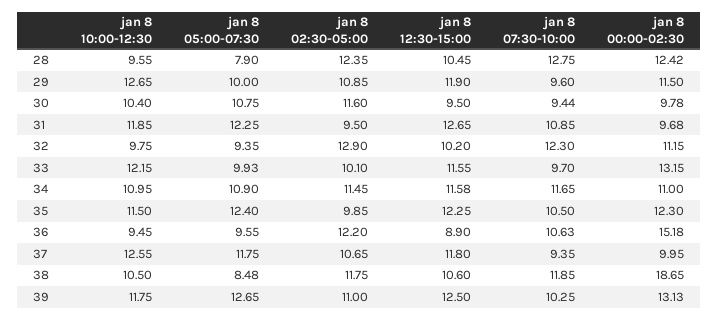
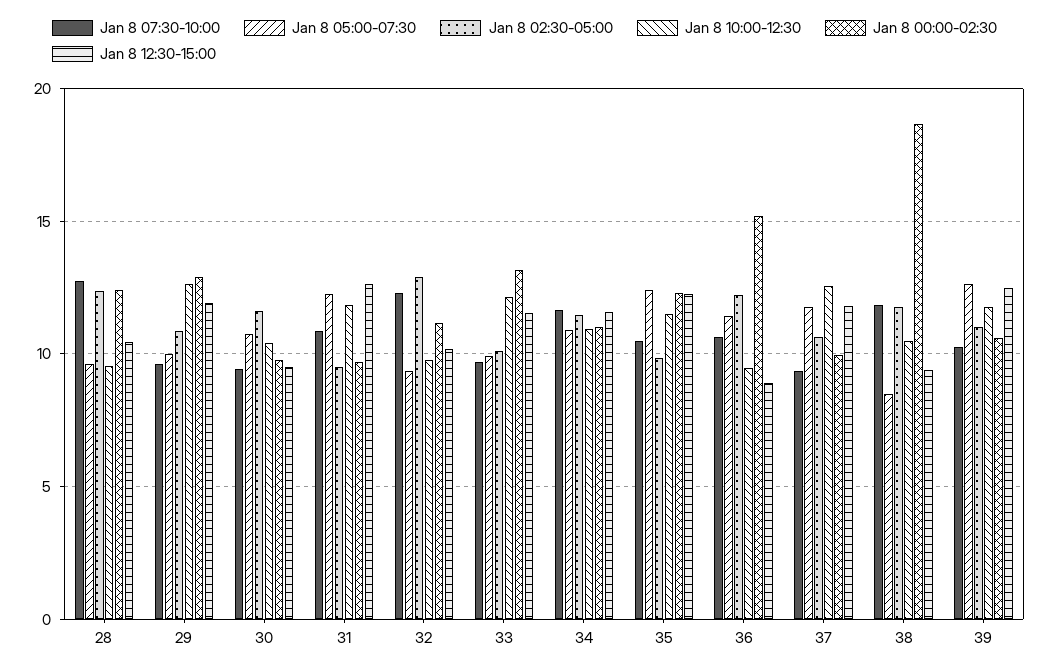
jan 8 05:00-07:30, 28: 7.9 -> 9.5
jan 8 00:00-02:30, 29: 11.5 -> 13
jan 8 05:00-07:30, 36: 9.55 -> 11.5
jan 8 12:30-15:00, 38: 10.6 -> 9.5
jan 8 00:00-02:30, 39: 13.13 -> 10.5

